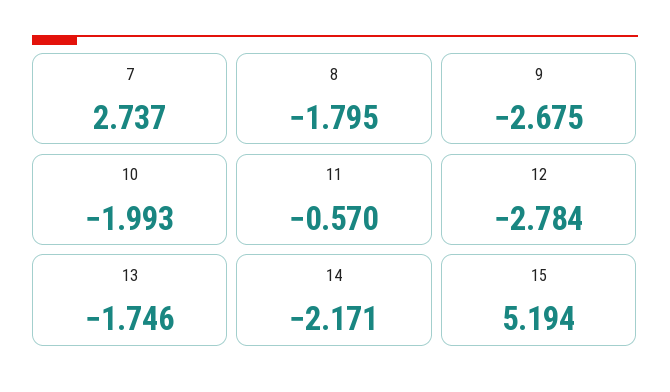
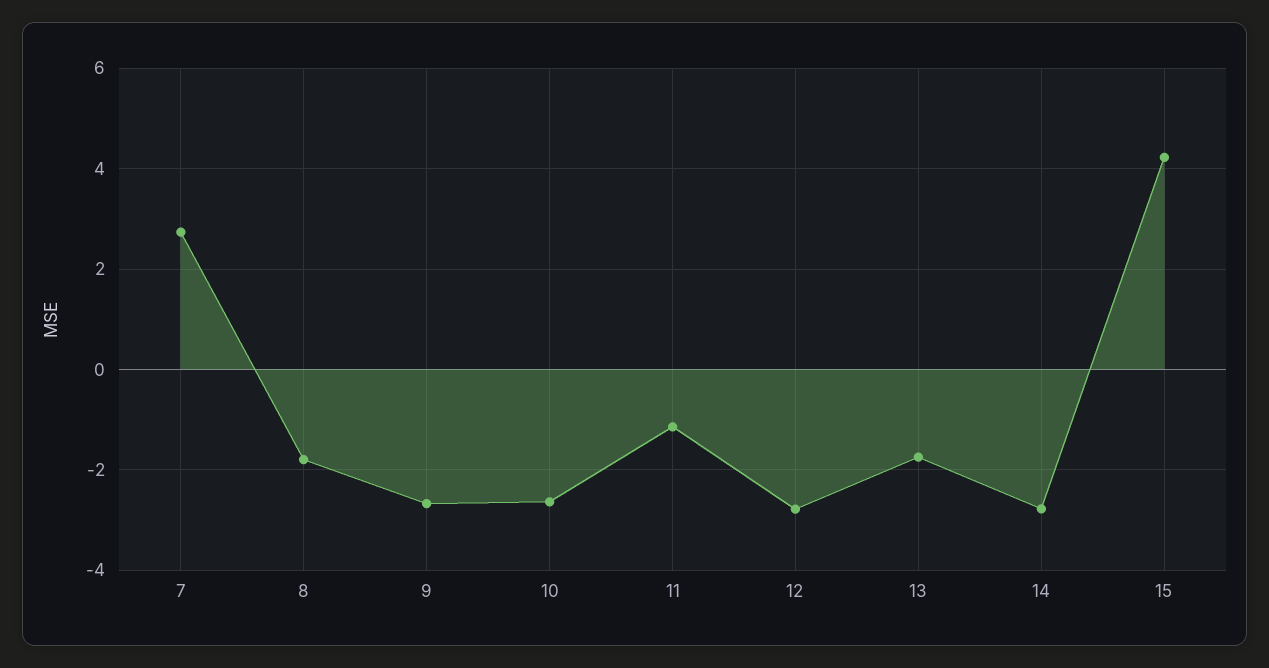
10: -1.993 -> -2.6
11: -0.57 -> -1.2
14: -2.171 -> -2.8
15: 5.194 -> 4.2

